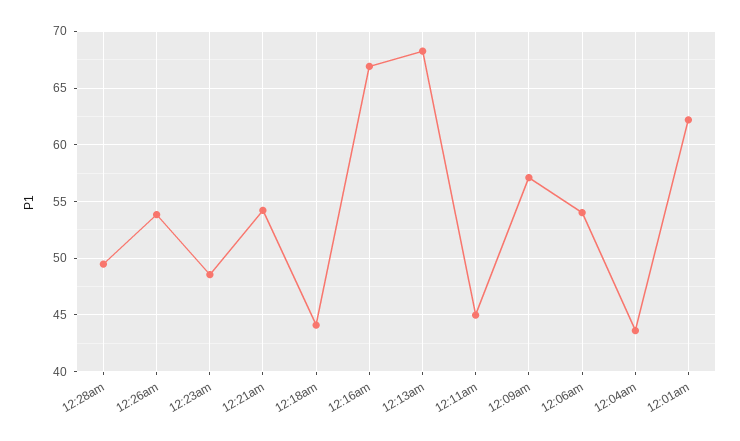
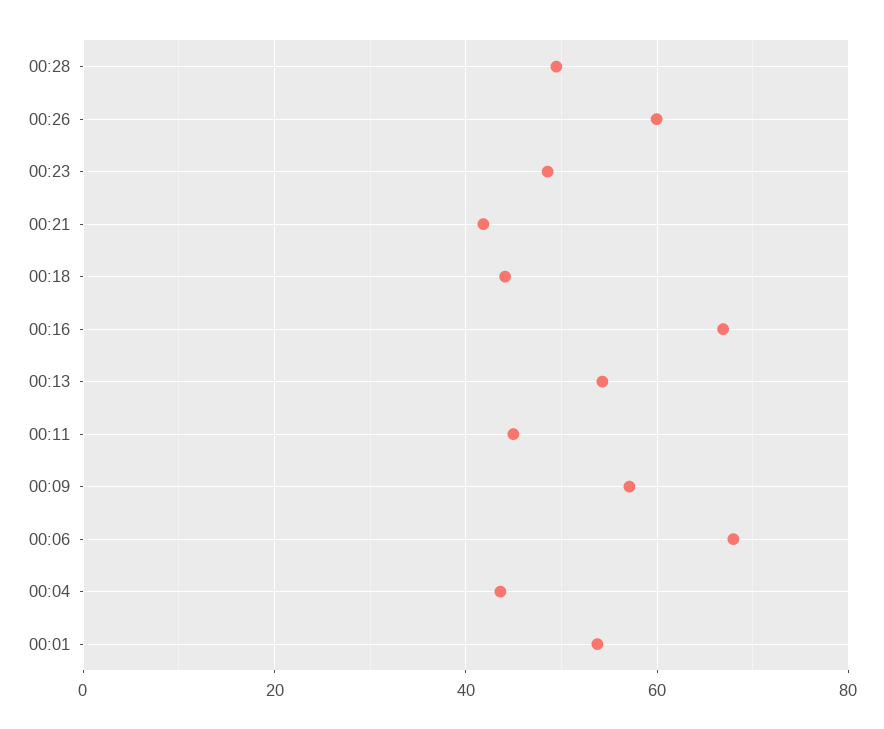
12:26am: 54 -> 60
12:21am: 54 -> 42
12:13am: 68 -> 54
12:06am: 54 -> 68
12:01am: 62 -> 54

